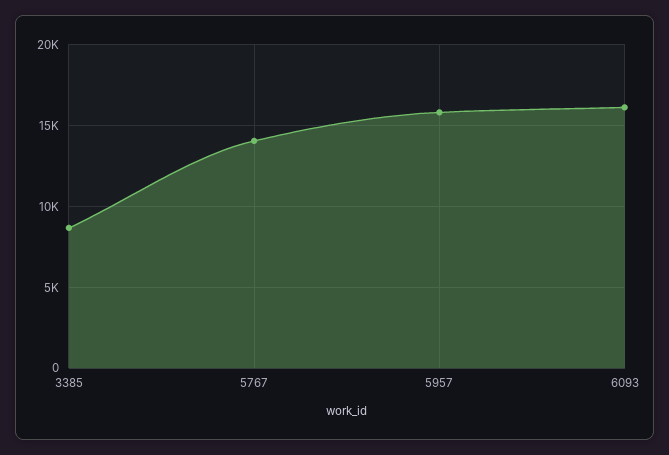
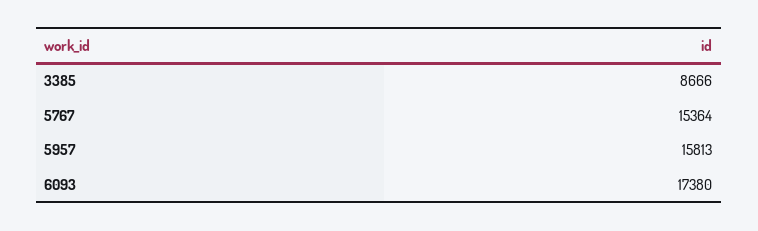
5767: 14000 -> 15364
6093: 16000 -> 17380

